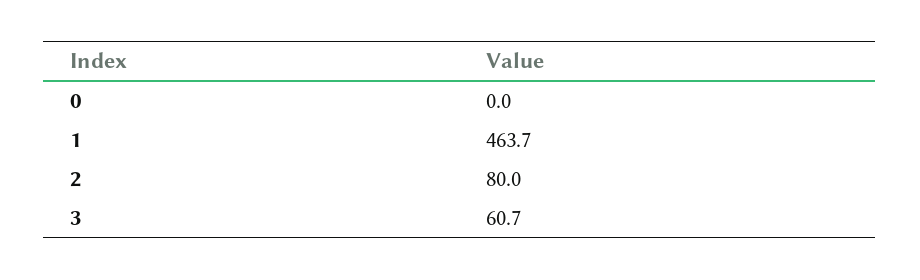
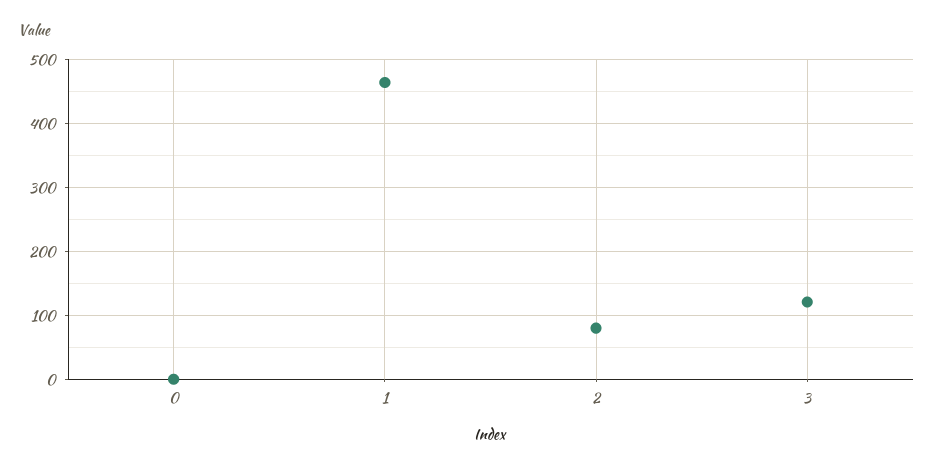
3: 60.7 -> 120

